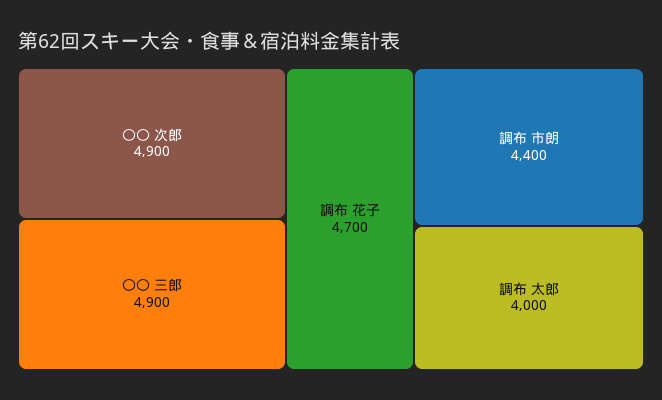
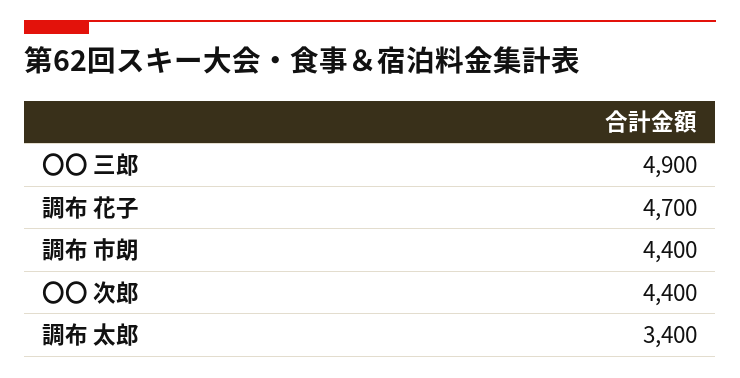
〇〇 次郎: 4900 -> 4400
調布 太郎: 4000 -> 3400

